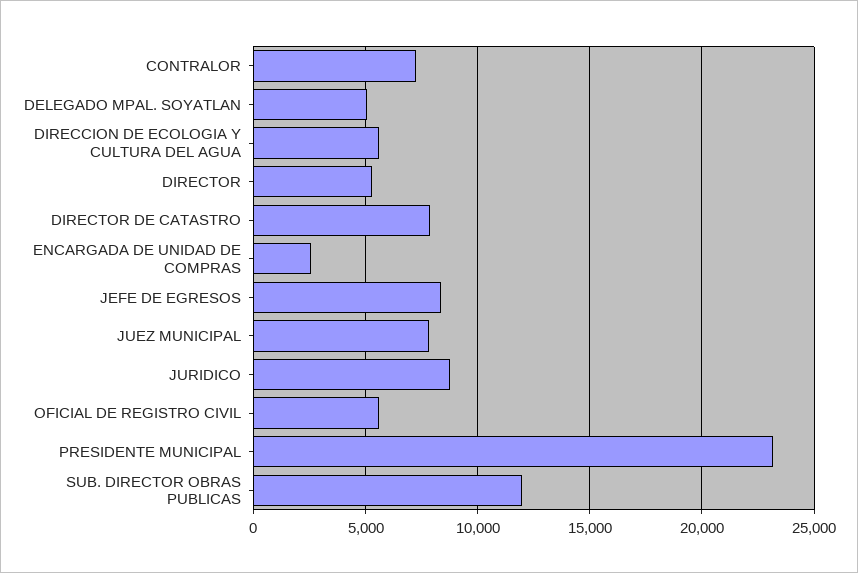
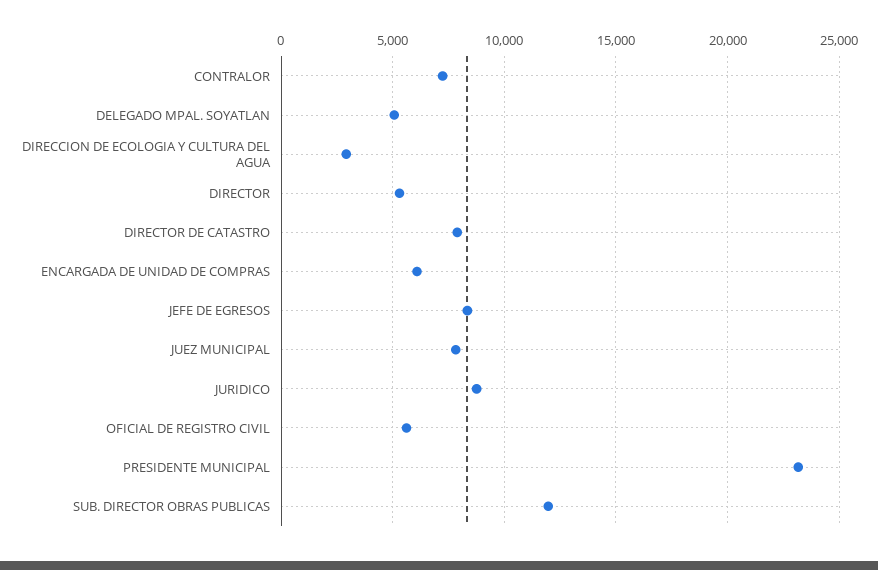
DIRECCION DE ECOLOGIA Y CULTURA DEL AGUA: 5500 -> 3000
ENCARGADA DE UNIDAD DE COMPRAS: 2500 -> 6000

